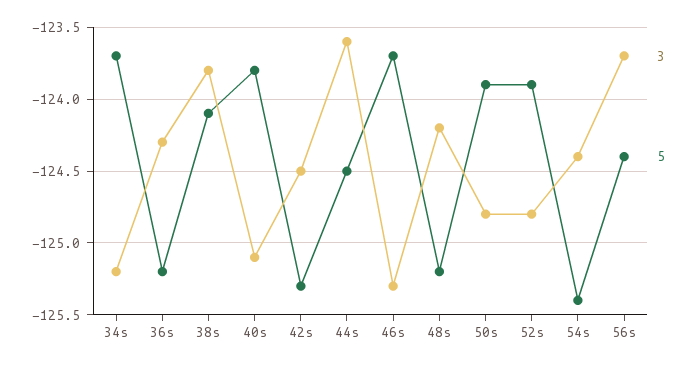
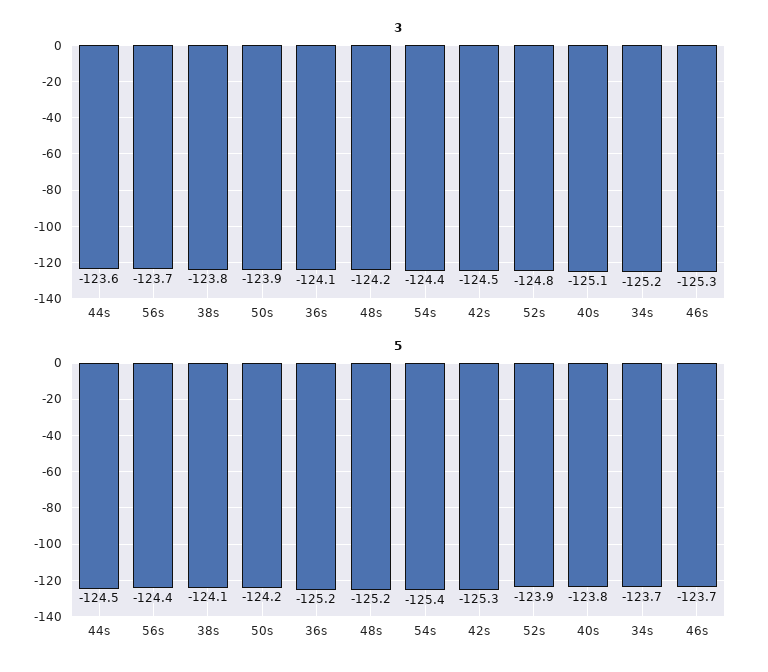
3, 36s: -124.3 -> -124.1
3, 50s: -124.8 -> -123.9
5, 50s: -123.9 -> -124.2

